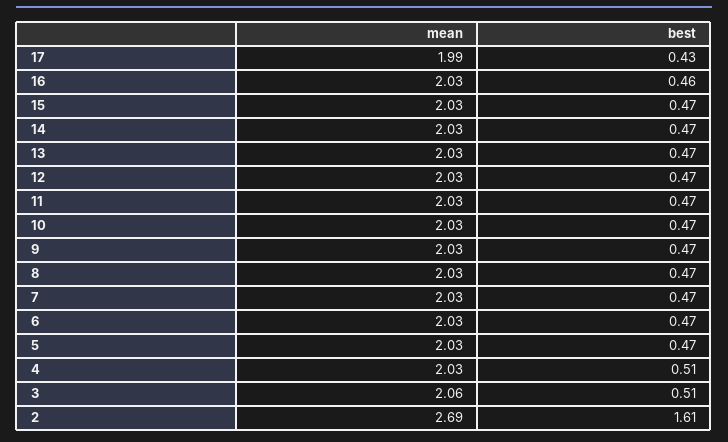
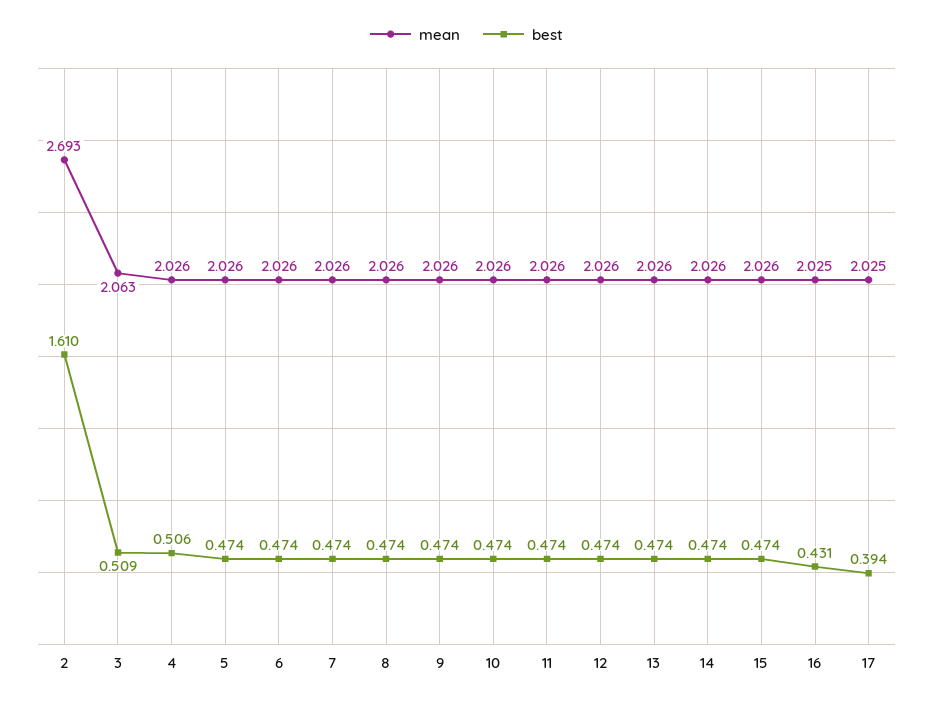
mean, 17: 1.99 -> 2.025
best, 17: 0.43 -> 0.394
best, 16: 0.46 -> 0.431

